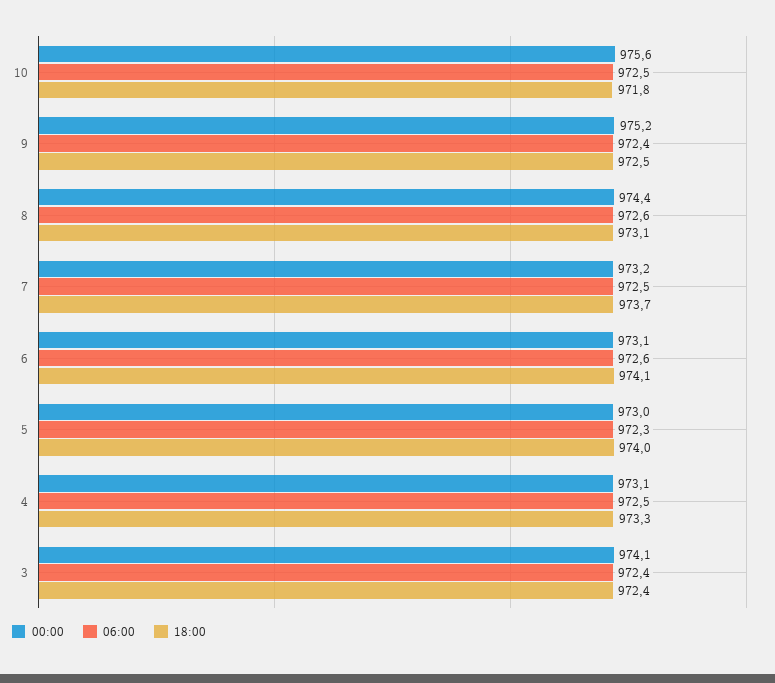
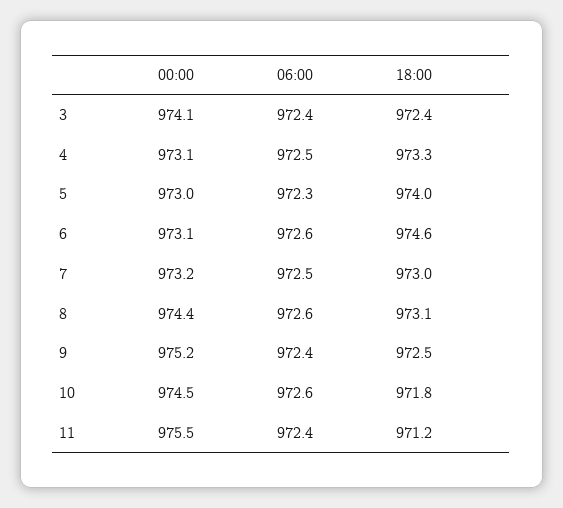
00:00, 10: 975.6 -> 974.5
06:00, 10: 972.5 -> 972.6
18:00, 7: 973.7 -> 973
18:00, 6: 974.1 -> 974.6
00:00, 11: none -> 975.5
06:00, 11: none -> 972.4
18:00, 11: none -> 971.2

